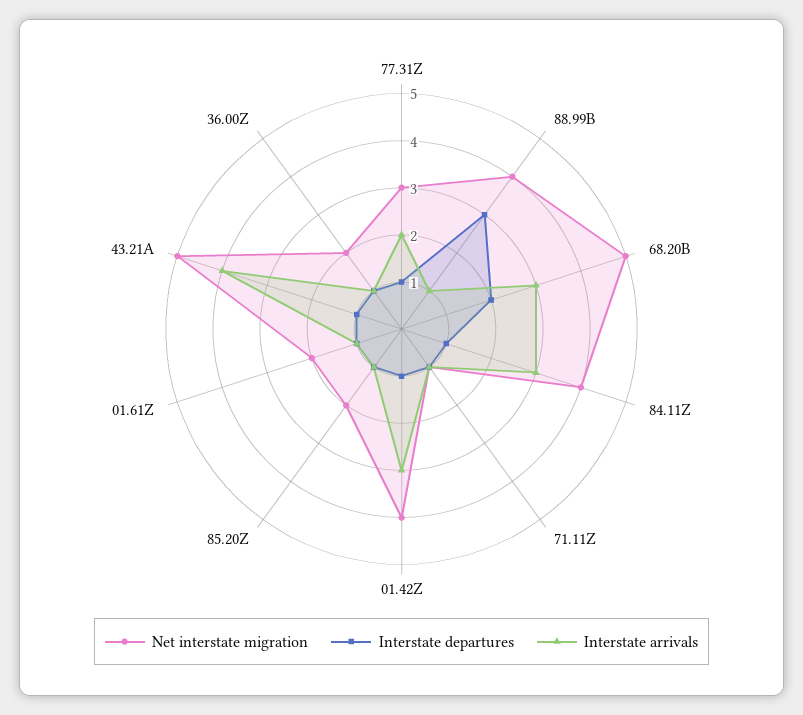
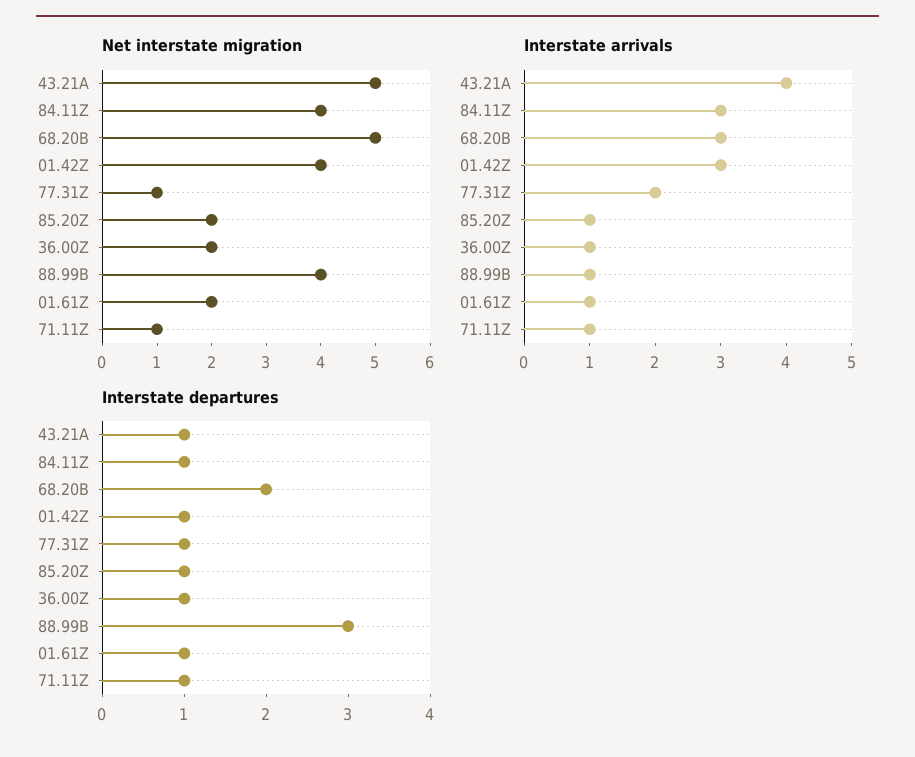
Net interstate migration, 77.31Z: 3 -> 1

